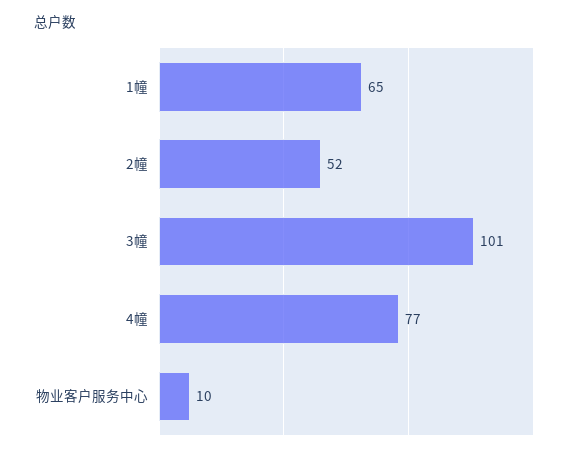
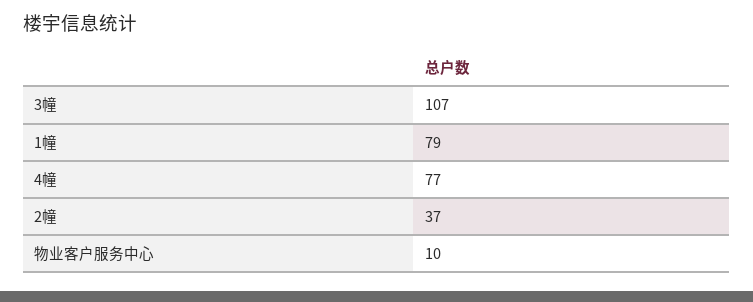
1幢: 65 -> 79
2幢: 52 -> 37
3幢: 101 -> 107

